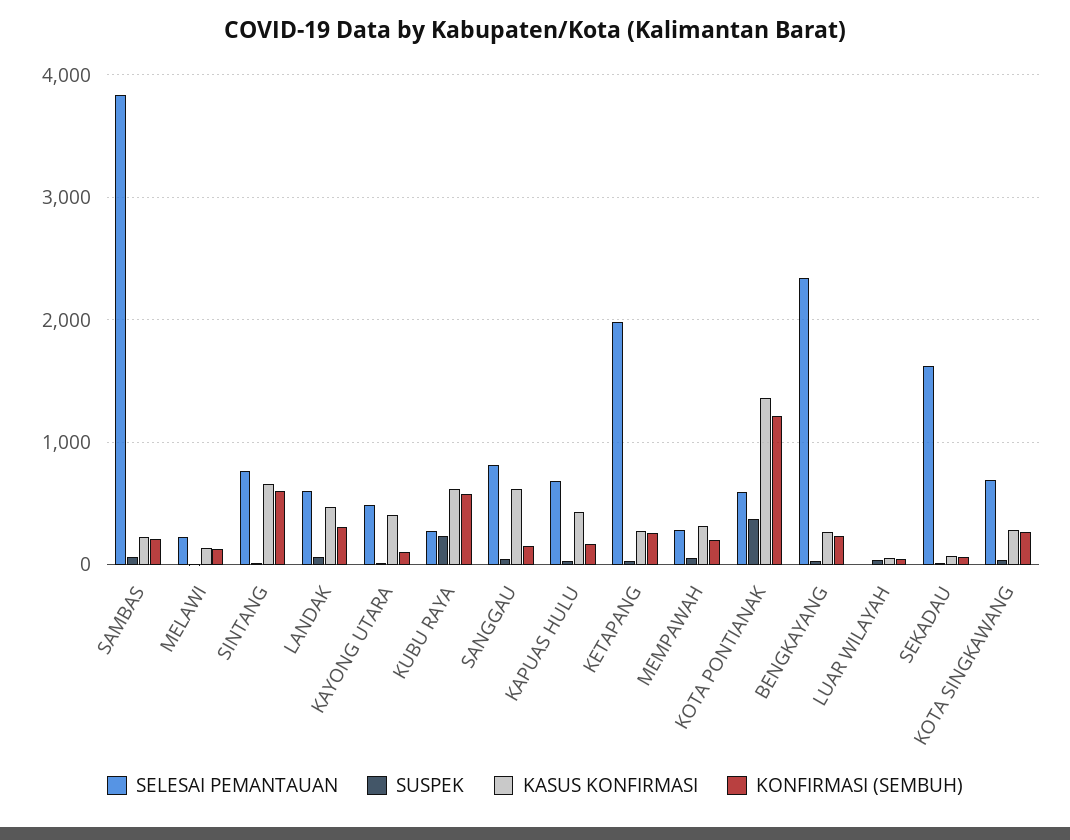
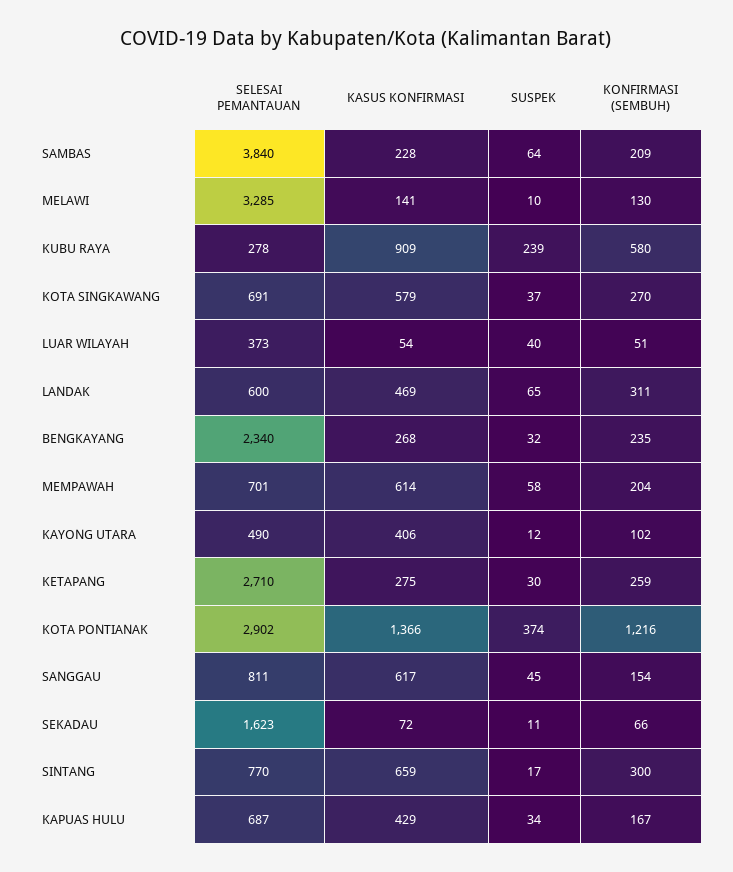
SELESAI PEMANTAUAN, MELAWI: 200 -> 3285
KONFIRMASI (SEMBUH), SINTANG: 600 -> 300
KASUS KONFIRMASI, KUBU RAYA: 600 -> 909
SELESAI PEMANTAUAN, KETAPANG: 2000 -> 2710
SELESAI PEMANTAUAN, MEMPAWAH: 300 -> 701
KASUS KONFIRMASI, MEMPAWAH: 300 -> 614
SELESAI PEMANTAUAN, KOTA PONTIANAK: 600 -> 2902
SELESAI PEMANTAUAN, LUAR WILAYAH: 0 -> 373
KASUS KONFIRMASI, KOTA SINGKAWANG: 300 -> 579

